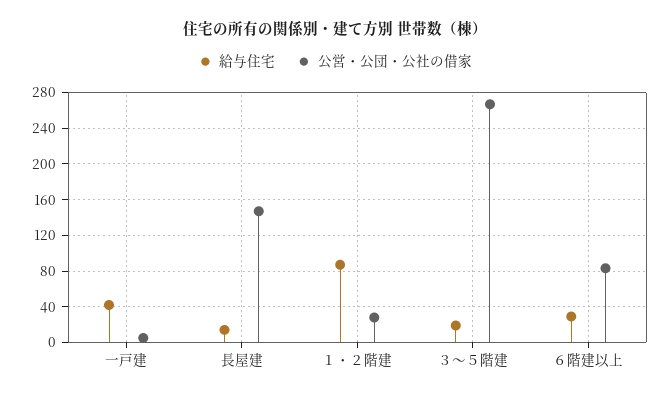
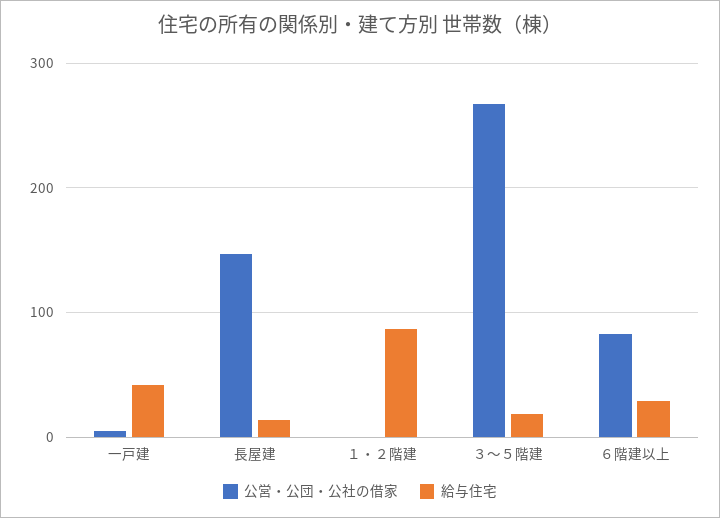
公営・公団・公社の借家, １・２階建: 30 -> 0

